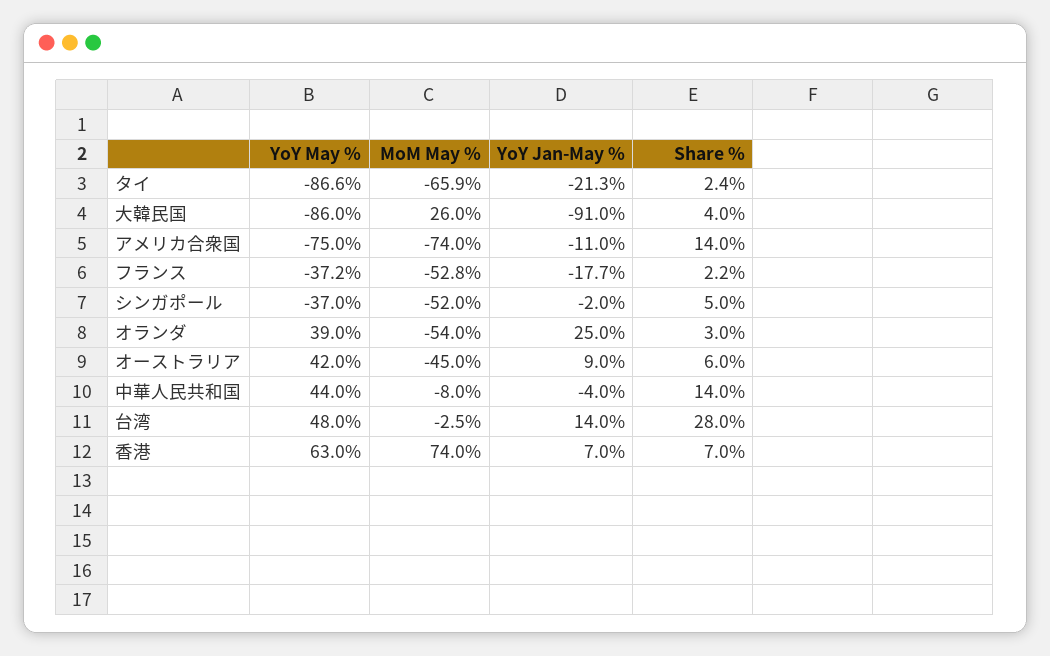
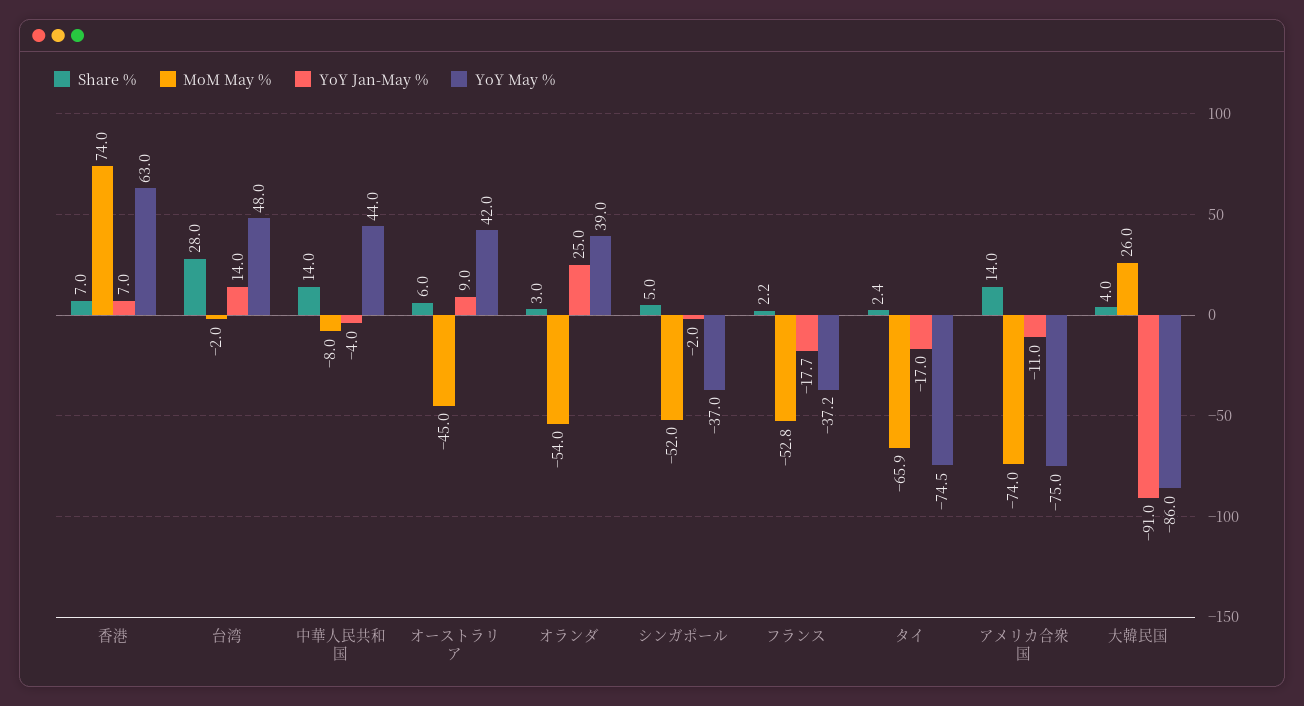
YoY May %, タイ: -86.6 -> -74.5
YoY Jan-May %, タイ: -21.3 -> -17
MoM May %, 台湾: -2.5 -> -2

